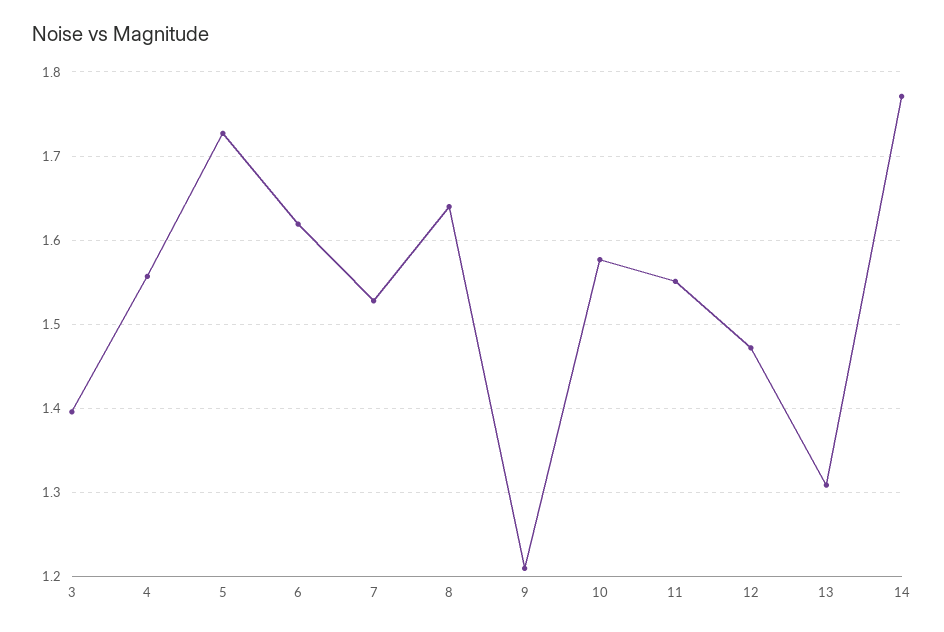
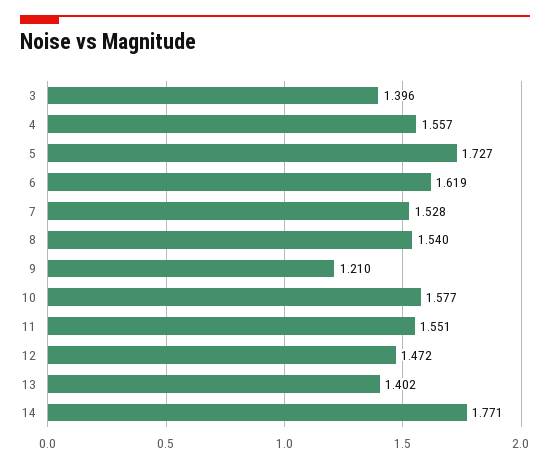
8: 1.64 -> 1.54
13: 1.31 -> 1.402

